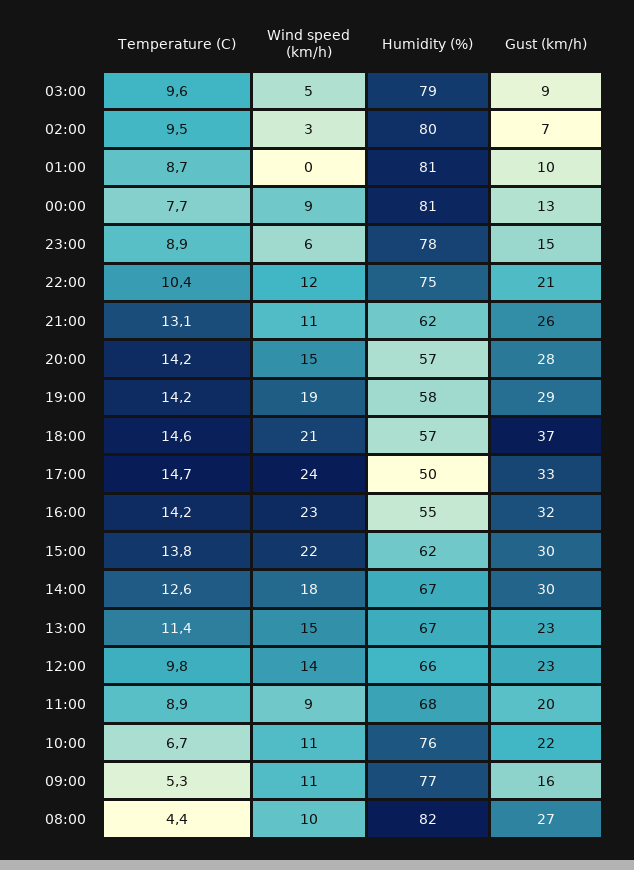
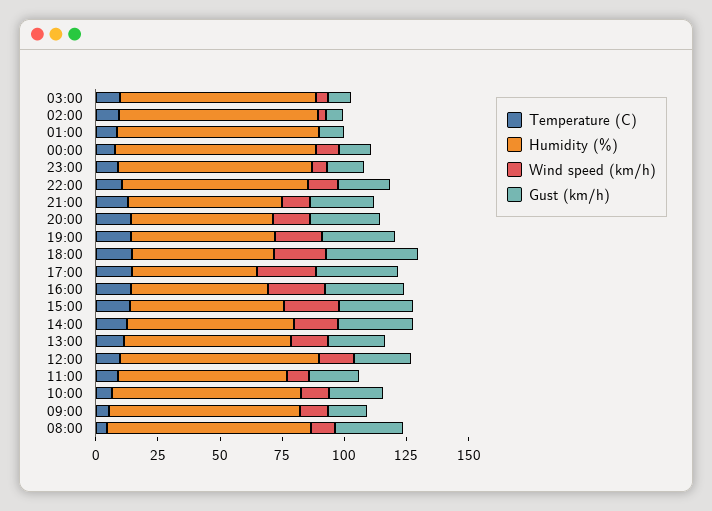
Humidity (%), 12:00: 66 -> 80

